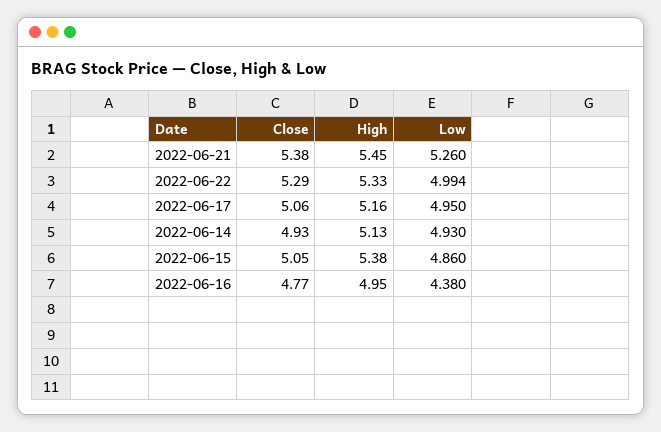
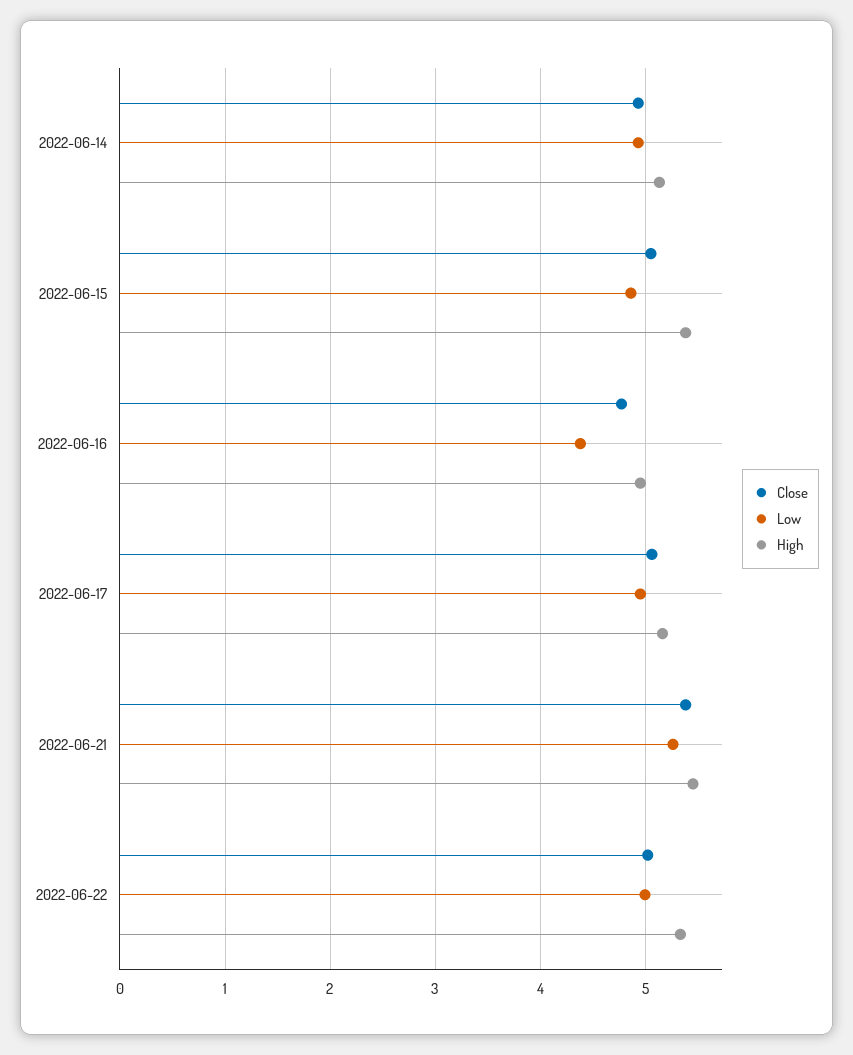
Close, 2022-06-22: 5.29 -> 5

